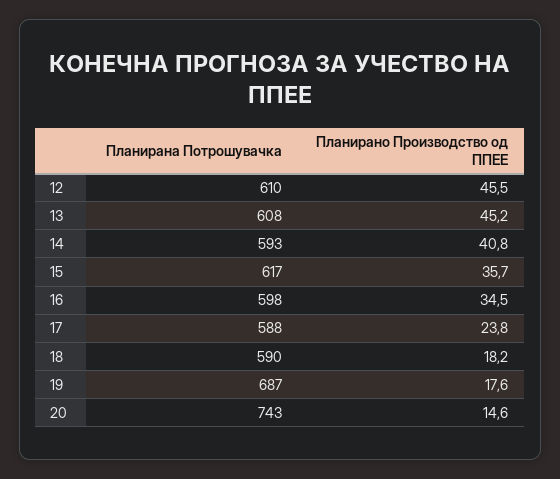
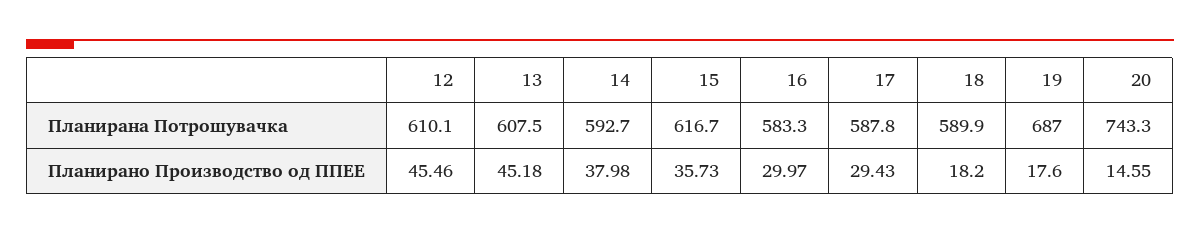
Планирано Производство од ППЕЕ, 14: 40.8 -> 37.98
Планирана Потрошувачка, 16: 598 -> 583.3
Планирано Производство од ППЕЕ, 16: 34.5 -> 29.97
Планирано Производство од ППЕЕ, 17: 23.8 -> 29.43

